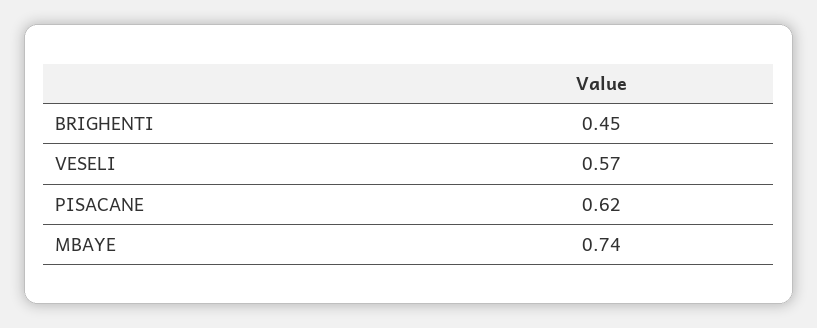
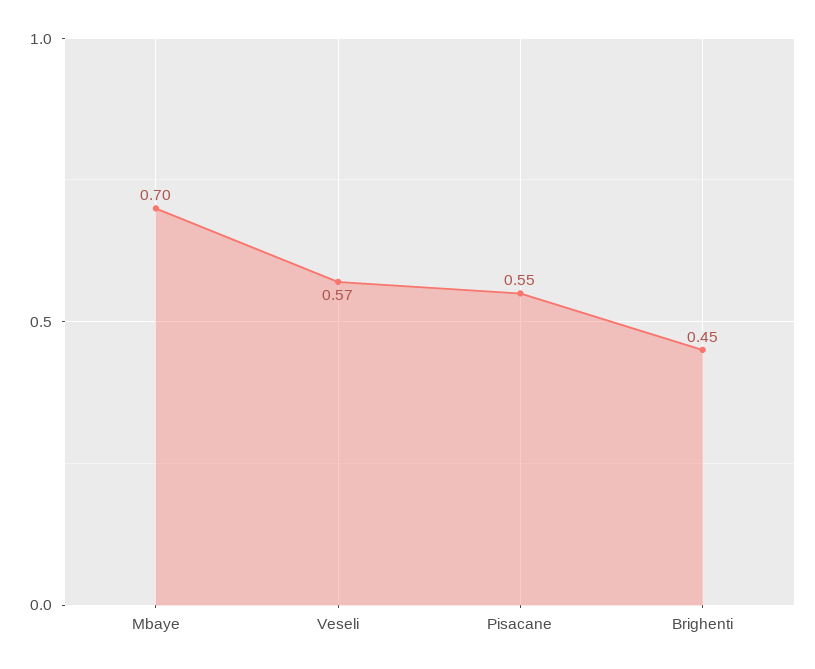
PISACANE: 0.62 -> 0.55
MBAYE: 0.74 -> 0.7

